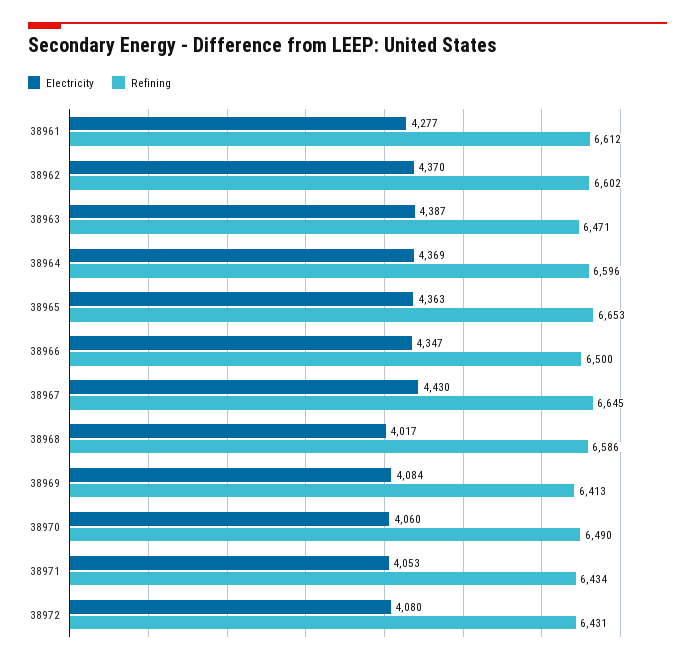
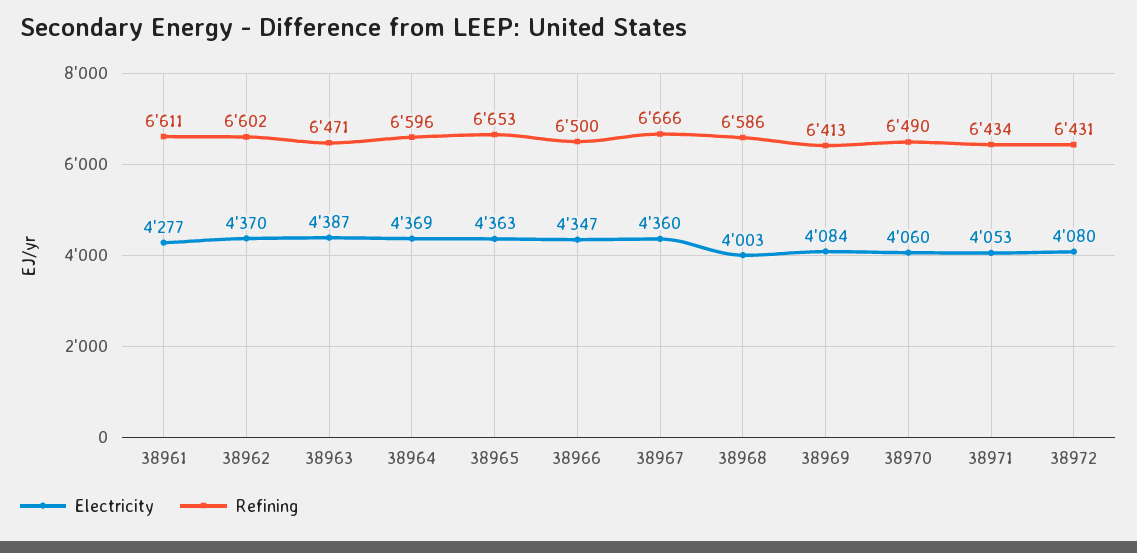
Refining, 38961: 6612 -> 6611
Electricity, 38967: 4430 -> 4360
Refining, 38967: 6645 -> 6666
Electricity, 38968: 4017 -> 4003

